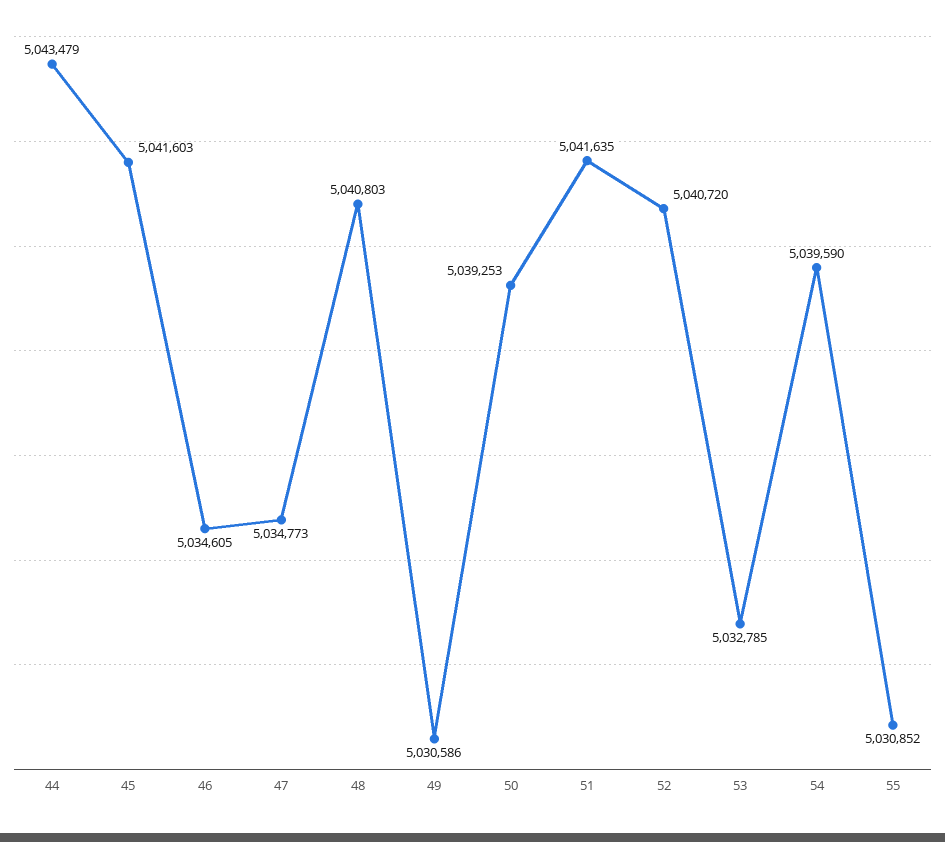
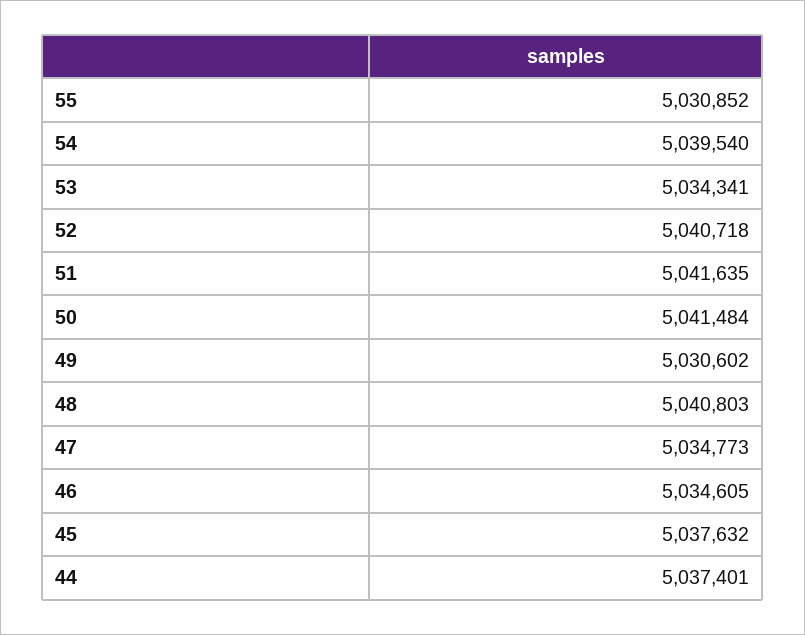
44: 5043479 -> 5037401
45: 5041603 -> 5037632
49: 5030586 -> 5030602
50: 5039253 -> 5041484
52: 5040720 -> 5040718
53: 5032785 -> 5034341
54: 5039590 -> 5039540

